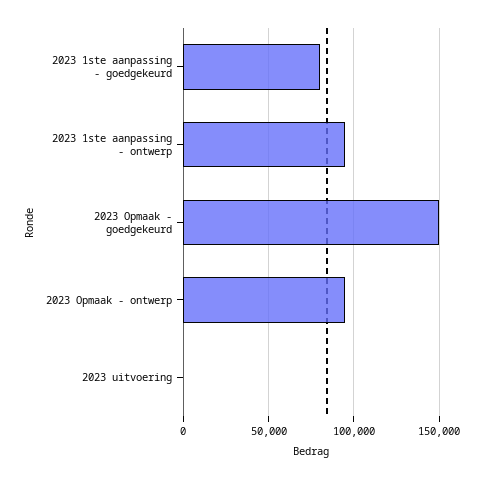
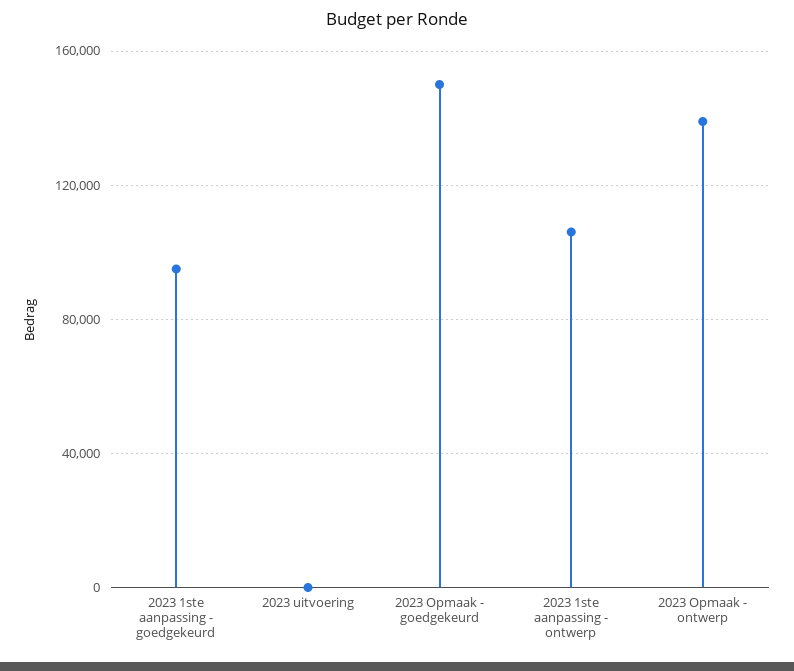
2023 1ste aanpassing - goedgekeurd: 80000 -> 95000
2023 1ste aanpassing - ontwerp: 95000 -> 105000
2023 Opmaak - ontwerp: 95000 -> 140000

